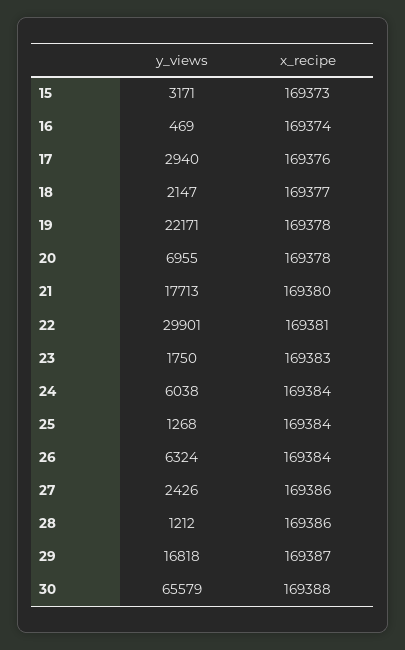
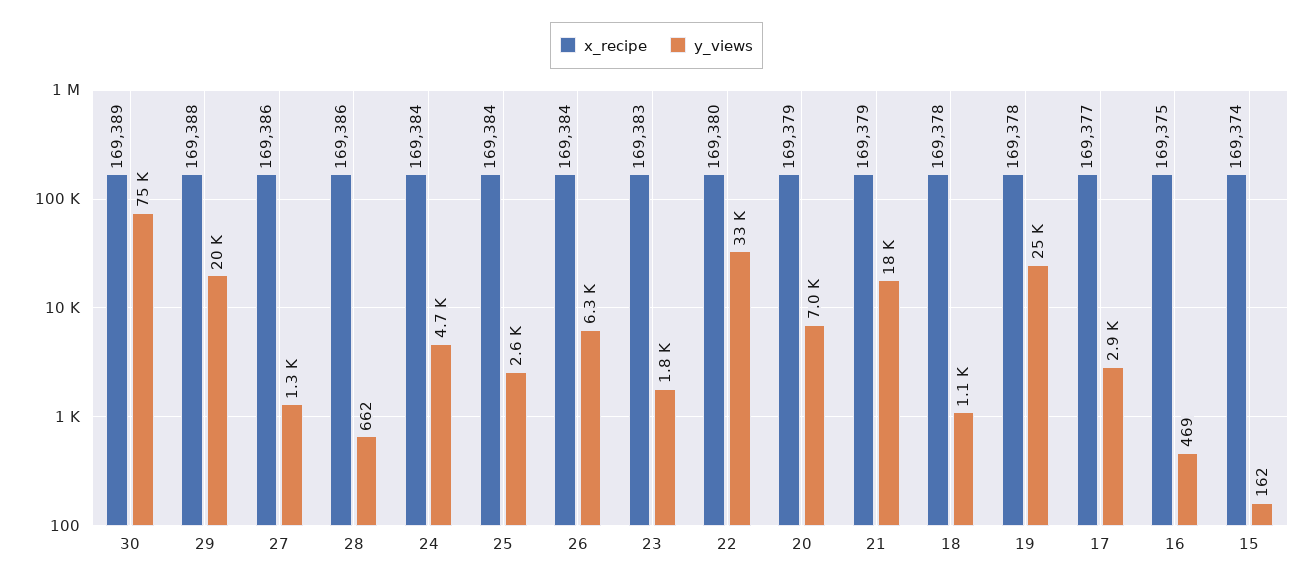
y_views, 15: 3171 -> 162
x_recipe, 15: 169373 -> 169374
x_recipe, 16: 169374 -> 169375
x_recipe, 17: 169376 -> 169377
y_views, 18: 2147 -> 1100
x_recipe, 18: 169377 -> 169378
y_views, 19: 22171 -> 25000
x_recipe, 20: 169378 -> 169379
x_recipe, 21: 169380 -> 169379
y_views, 22: 29901 -> 33000
x_recipe, 22: 169381 -> 169380
y_views, 24: 6038 -> 4700
y_views, 25: 1268 -> 2600
y_views, 27: 2426 -> 1300
y_views, 28: 1212 -> 662
y_views, 29: 16818 -> 20000
x_recipe, 29: 169387 -> 169388
y_views, 30: 65579 -> 75000
x_recipe, 30: 169388 -> 169389

